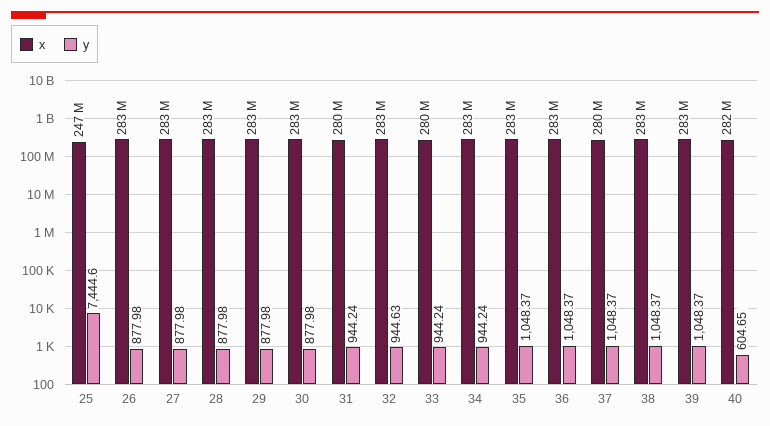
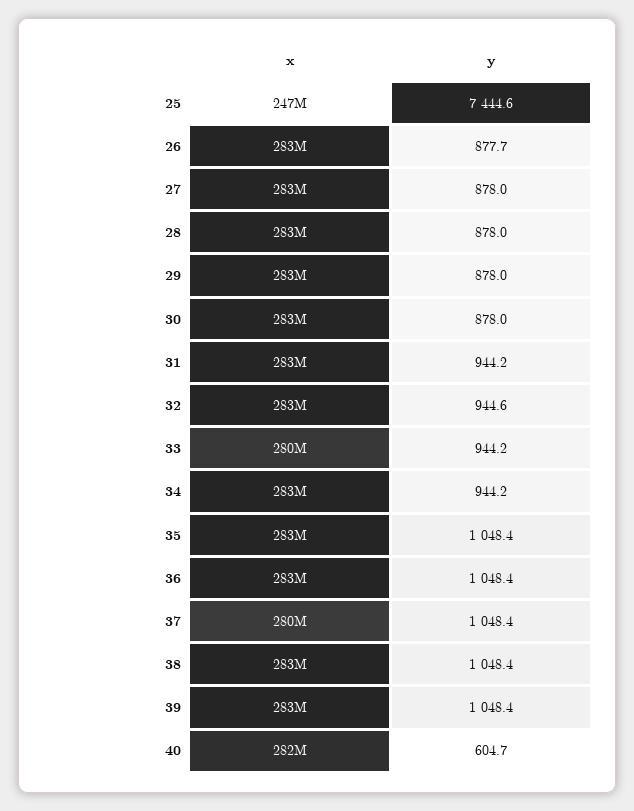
y, 26: 877.98 -> 877.7
x, 31: 280000000 -> 283000000

